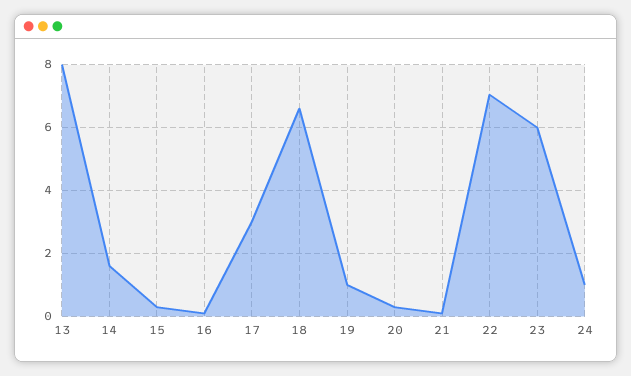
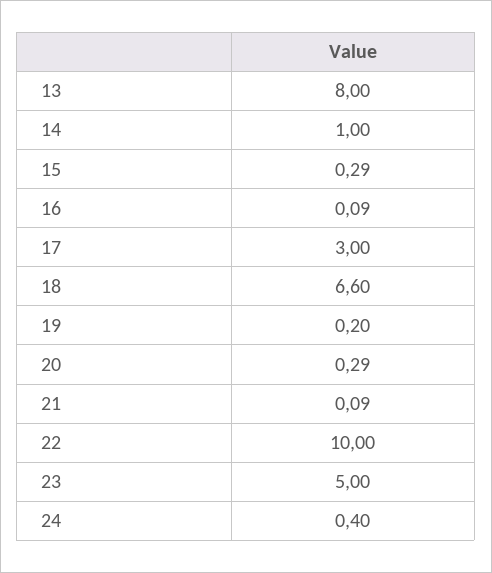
14: 1.6 -> 1
19: 1 -> 0.2
22: 7 -> 10
23: 6 -> 5
24: 1 -> 0.4

